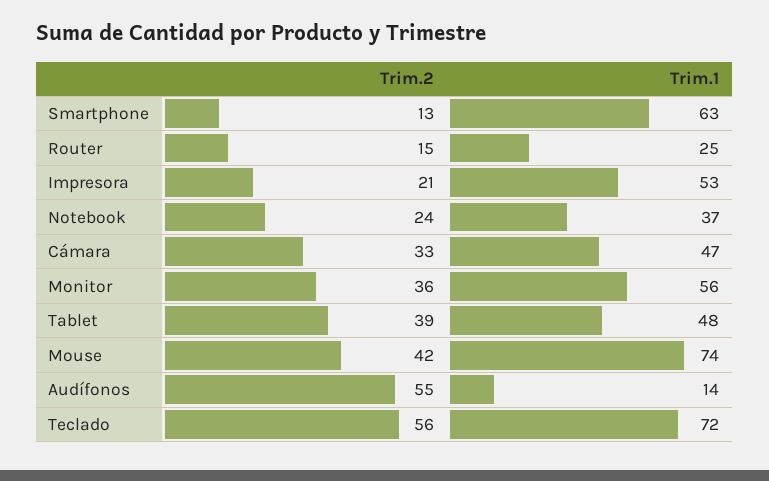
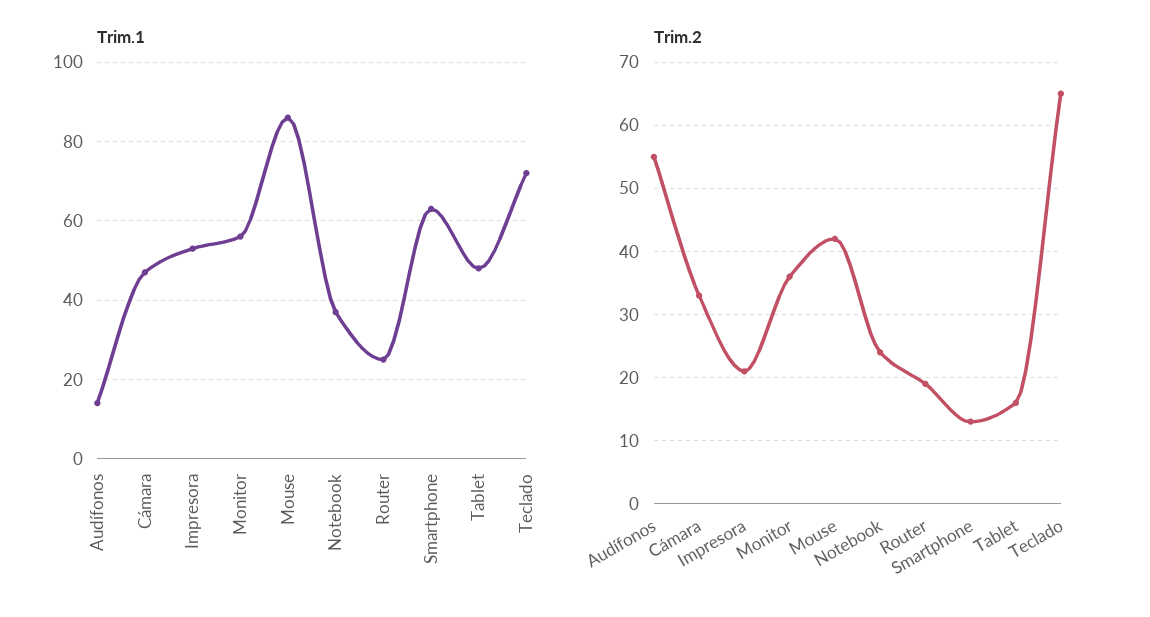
Trim.2, Router: 15 -> 19
Trim.2, Tablet: 39 -> 16
Trim.1, Mouse: 74 -> 85
Trim.2, Teclado: 56 -> 65

